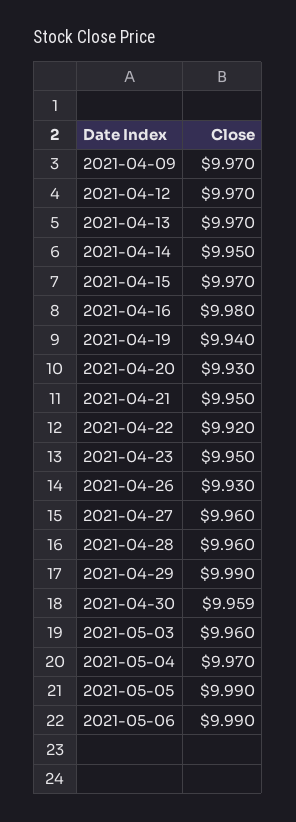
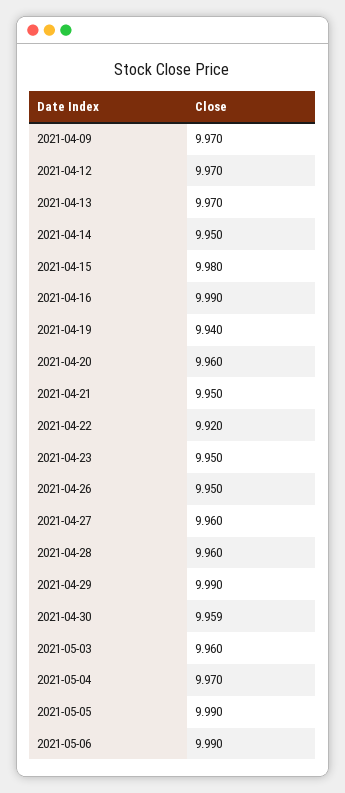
2021-04-15: 9.97 -> 9.98
2021-04-16: 9.98 -> 9.99
2021-04-20: 9.93 -> 9.96
2021-04-26: 9.93 -> 9.95

